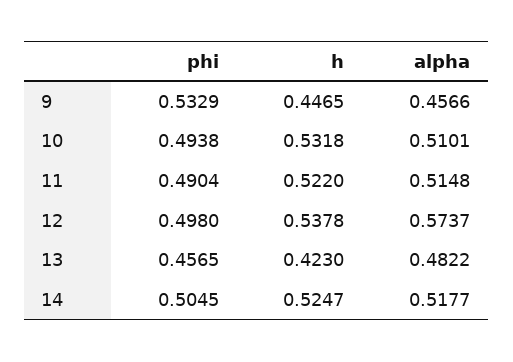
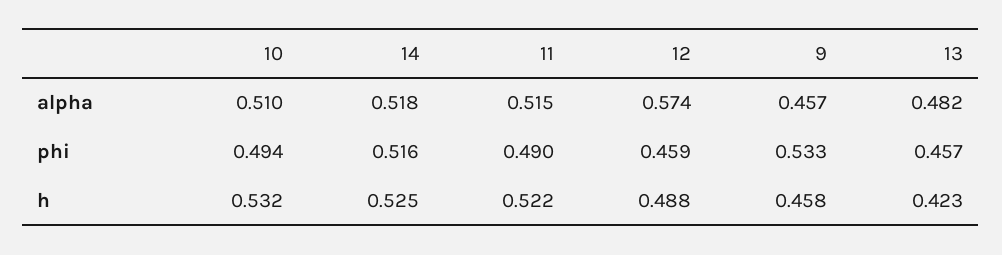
h, 9: 0.4465 -> 0.458
phi, 12: 0.498 -> 0.459
h, 12: 0.5378 -> 0.488
phi, 14: 0.5045 -> 0.516

